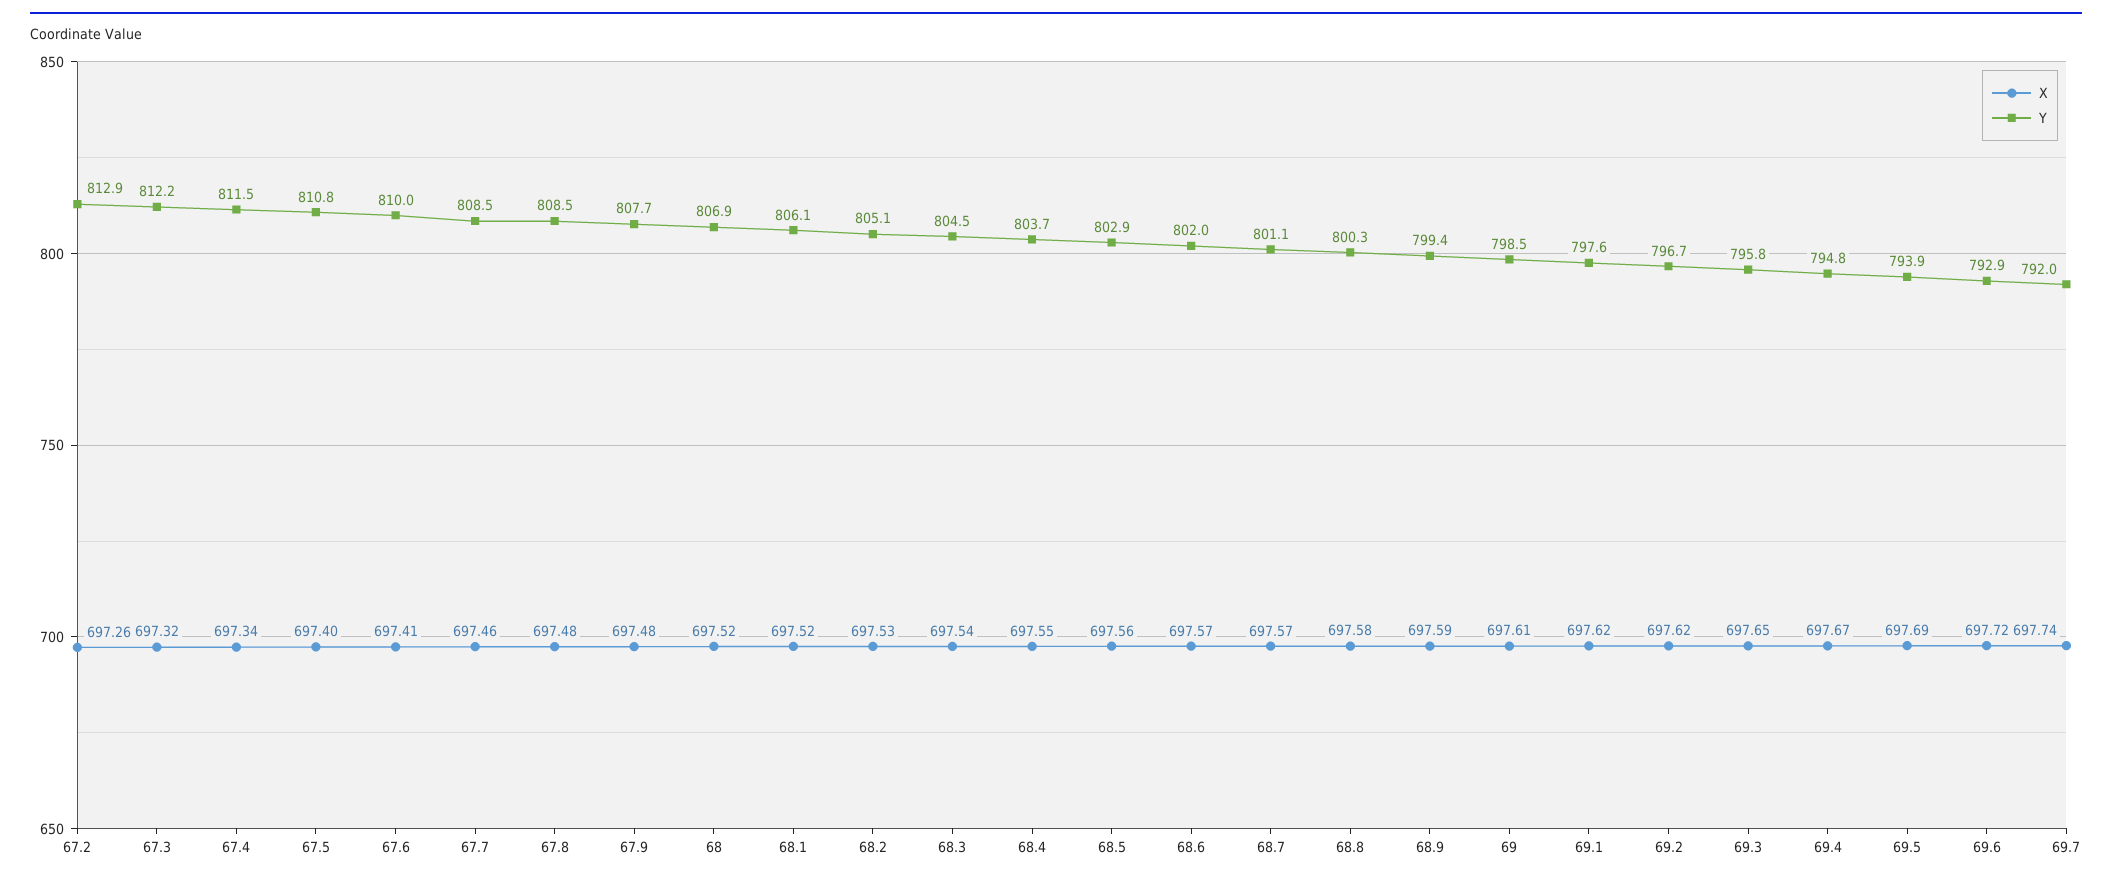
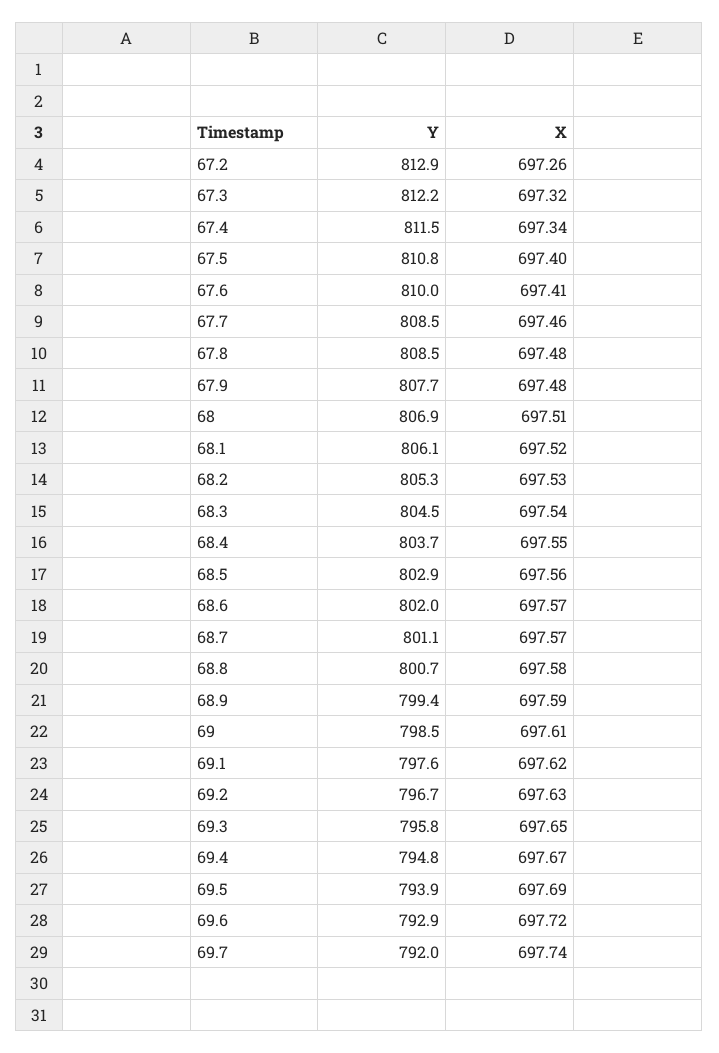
X, 68: 697.52 -> 697.51
Y, 68.2: 805.1 -> 805.3
Y, 68.8: 800.3 -> 800.7
X, 69.2: 697.62 -> 697.63

